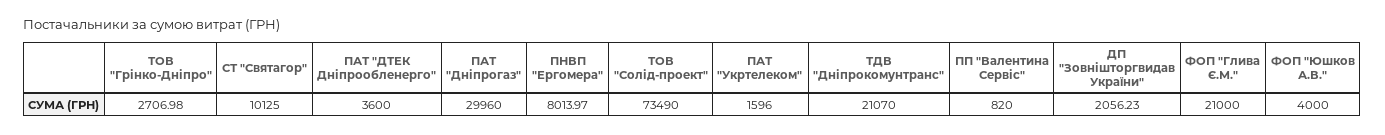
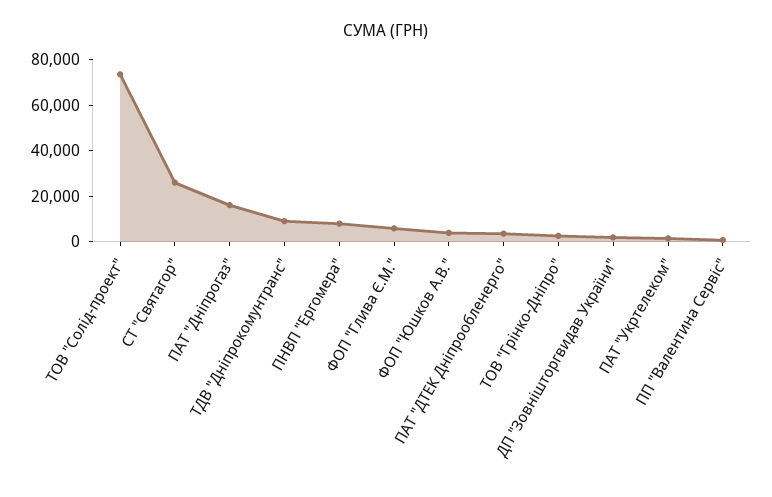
СТ "Святагор": 10125 -> 25000
ПАТ "Дніпрогаз": 29960 -> 15000
ТДВ "Дніпрокомунтранс": 21070 -> 10000
ФОП "Глива Є.М.": 21000 -> 5000

